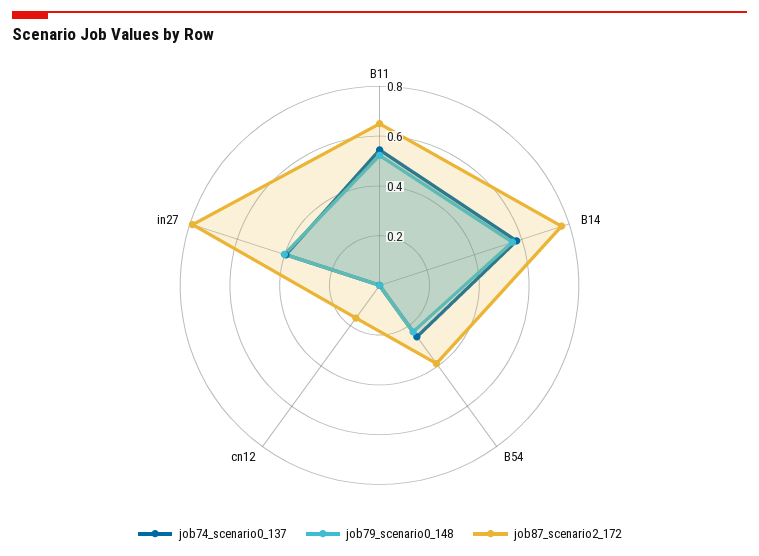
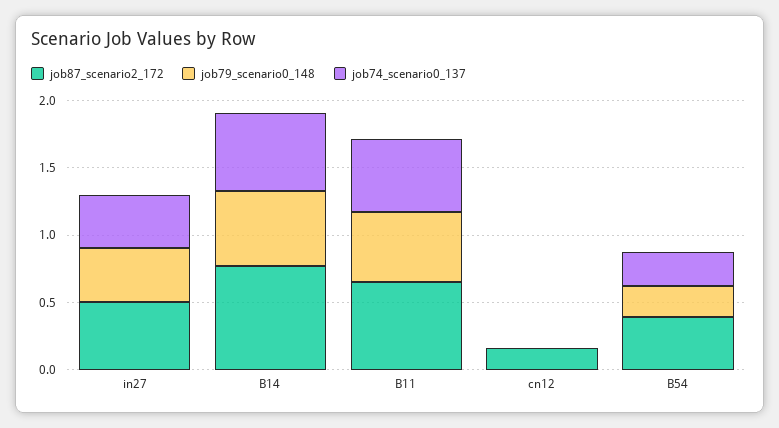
job87_scenario2_172, in27: 0.8 -> 0.5

